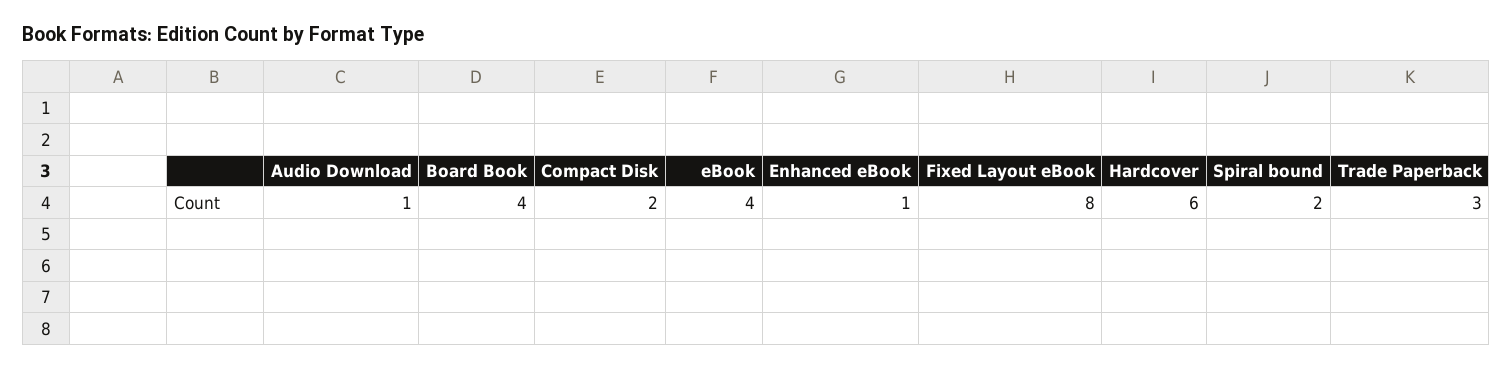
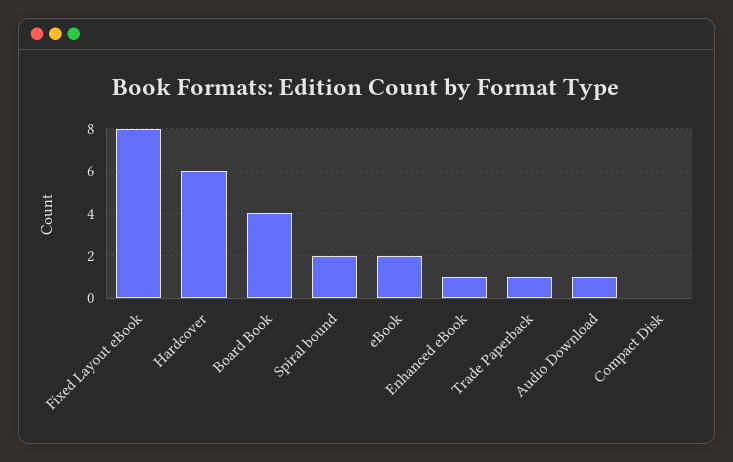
Compact Disk: 2 -> 0
eBook: 4 -> 2
Trade Paperback: 3 -> 1

